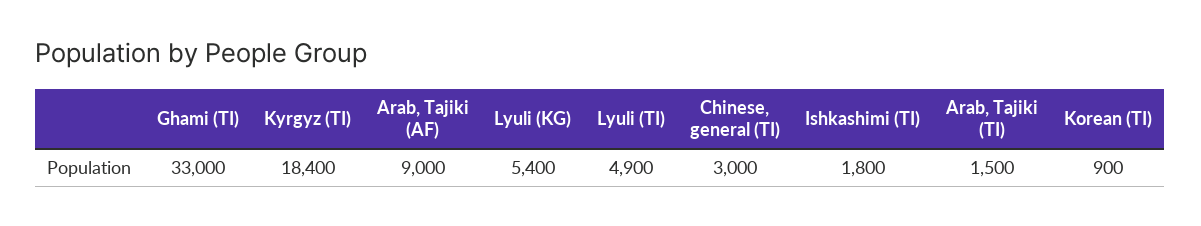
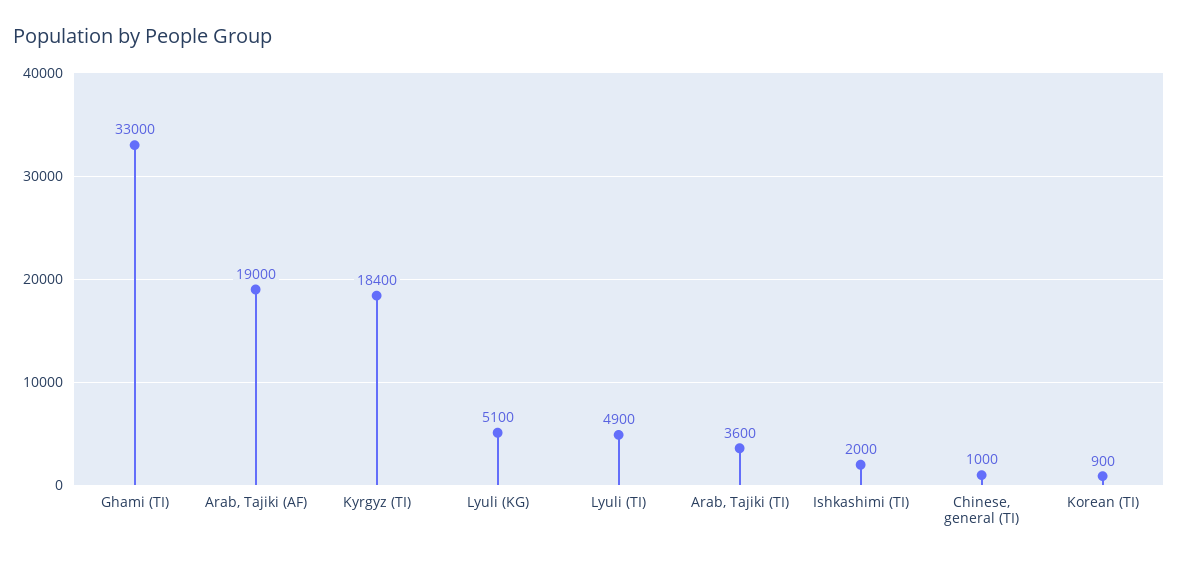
Arab, Tajiki (AF): 9000 -> 19000
Lyuli (KG): 5400 -> 5100
Chinese, general (TI): 3000 -> 1000
Ishkashimi (TI): 1800 -> 2000
Arab, Tajiki (TI): 1500 -> 3600

